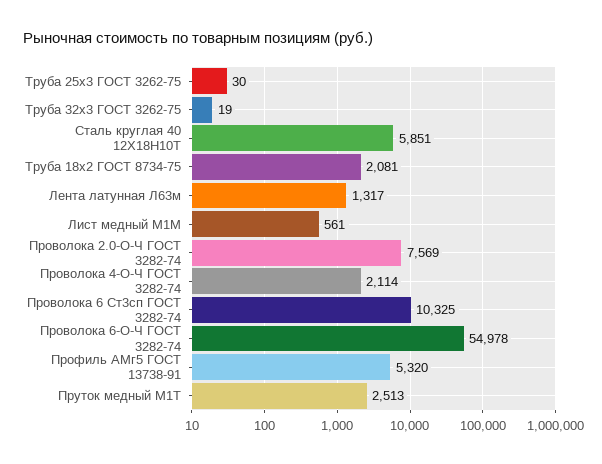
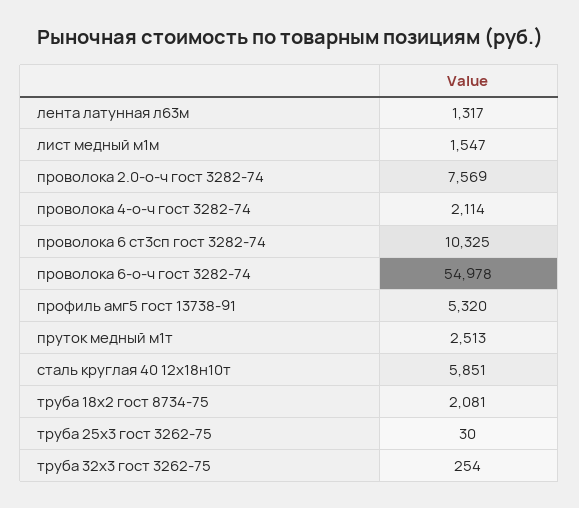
Труба 32х3 ГОСТ 3262-75: 19 -> 254
Лист медный М1М: 561 -> 1547

